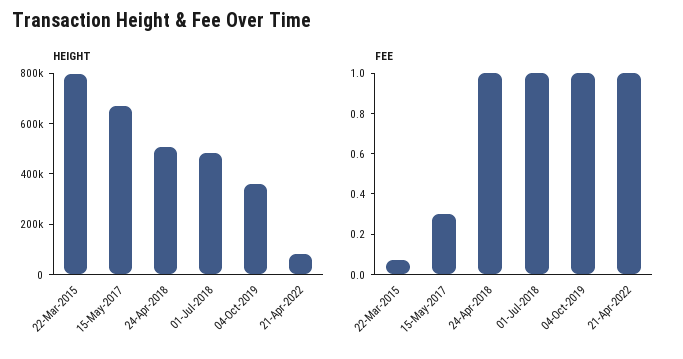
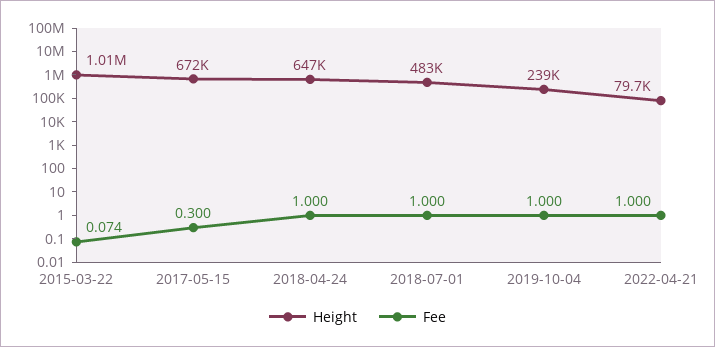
HEIGHT, 22-Mar-2015: 800000 -> 1010000
HEIGHT, 24-Apr-2018: 500000 -> 647000
HEIGHT, 04-Oct-2019: 350000 -> 239000

